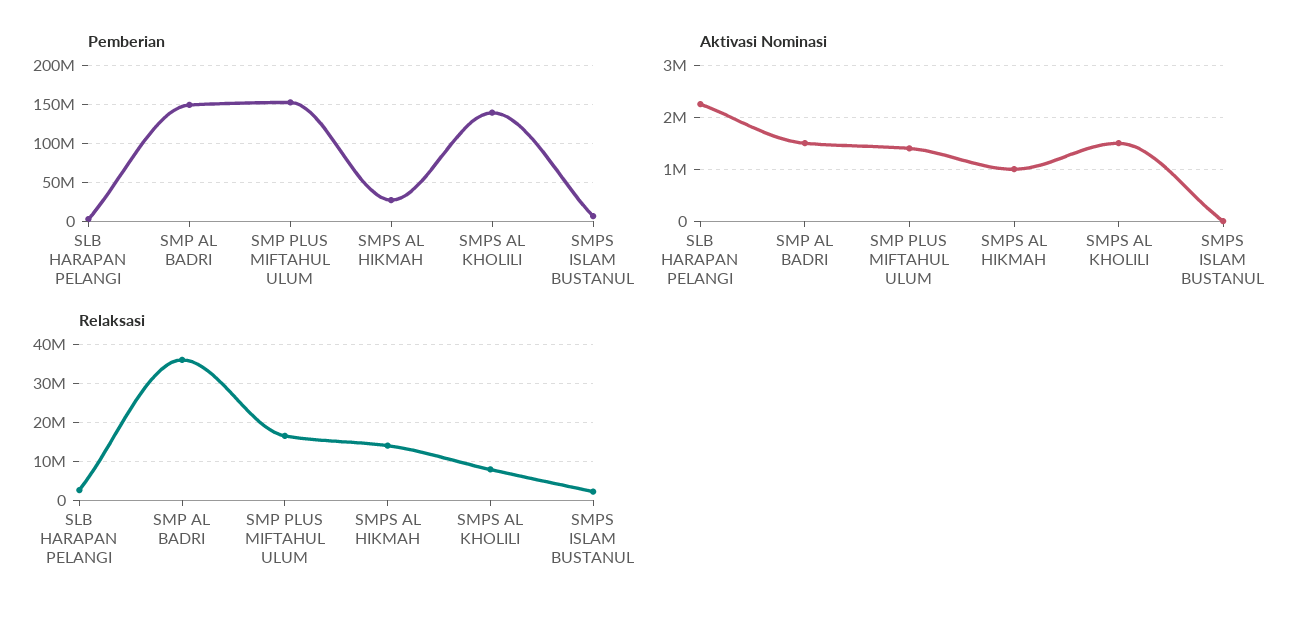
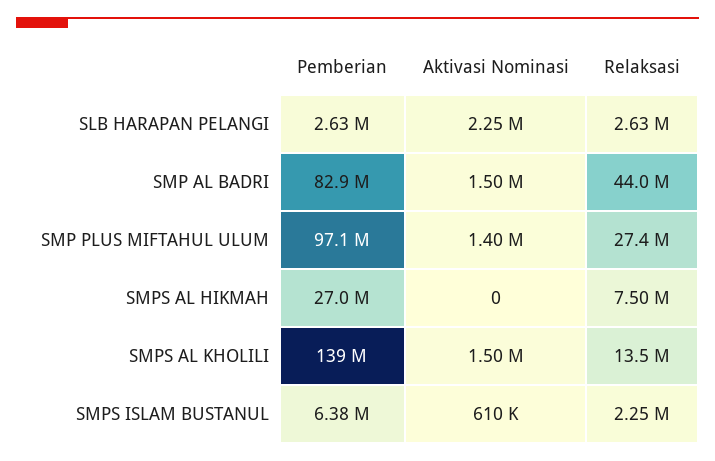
Pemberian, SMP AL BADRI: 150000000 -> 82900000
Pemberian, SMP PLUS MIFTAHUL ULUM: 150000000 -> 97100000
Aktivasi Nominasi, SMPS AL HIKMAH: 1000000 -> 0
Aktivasi Nominasi, SMPS ISLAM BUSTANUL: 0 -> 610000
Relaksasi, SMP AL BADRI: 36000000 -> 44000000
Relaksasi, SMP PLUS MIFTAHUL ULUM: 16000000 -> 27400000
Relaksasi, SMPS AL HIKMAH: 14000000 -> 7500000
Relaksasi, SMPS AL KHOLILI: 8000000 -> 13500000

